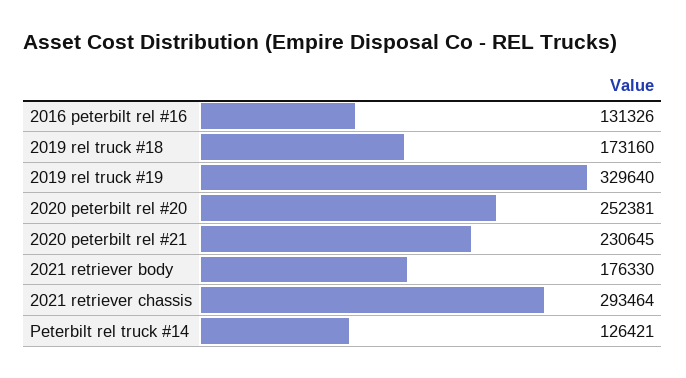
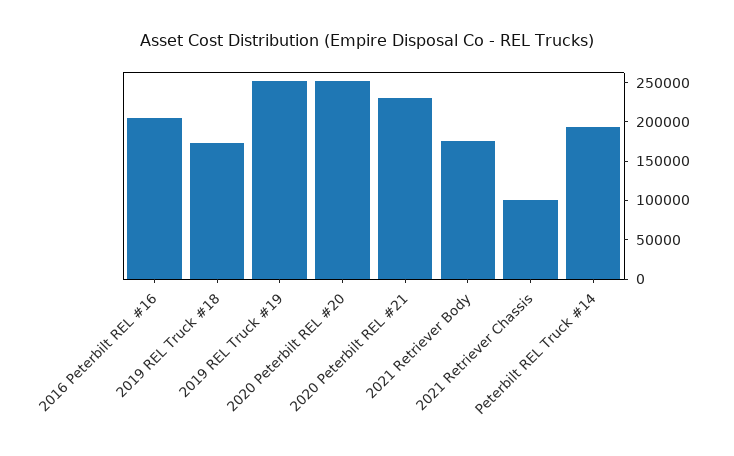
2016 peterbilt rel #16: 131326 -> 200000
2019 rel truck #19: 329640 -> 250000
2021 retriever chassis: 293464 -> 100000
Peterbilt rel truck #14: 126421 -> 200000

